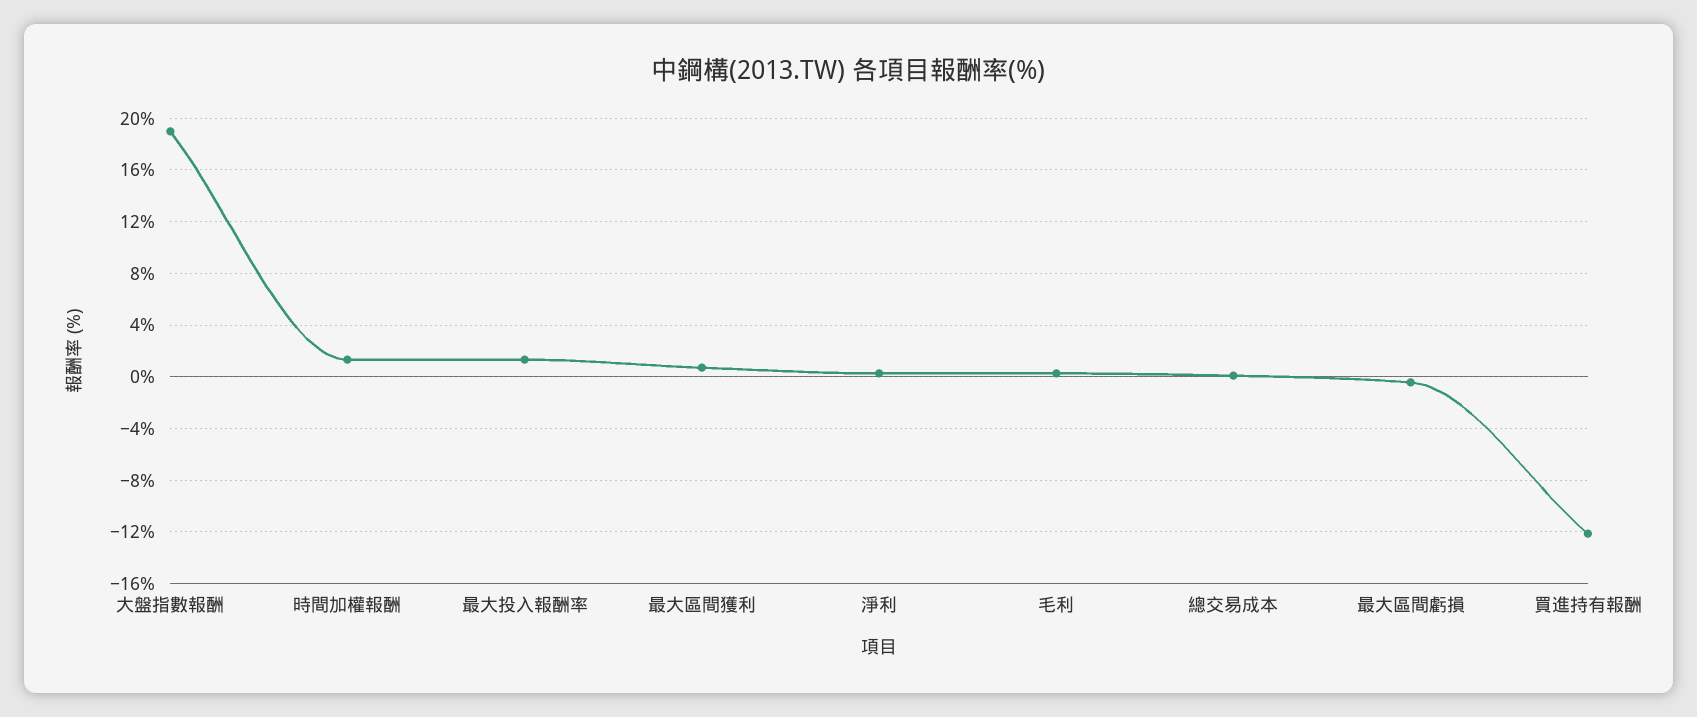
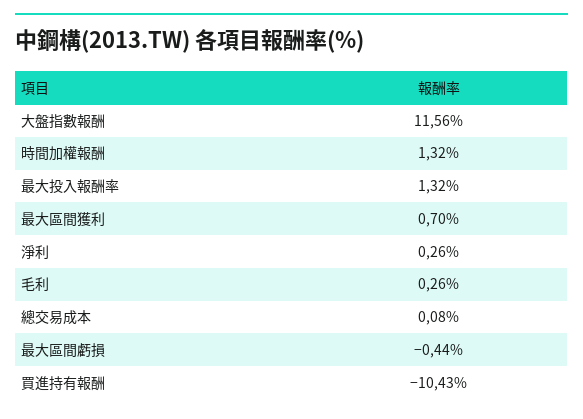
大盤指數報酬: 19 -> 11.56
買進持有報酬: -12 -> -10.43

